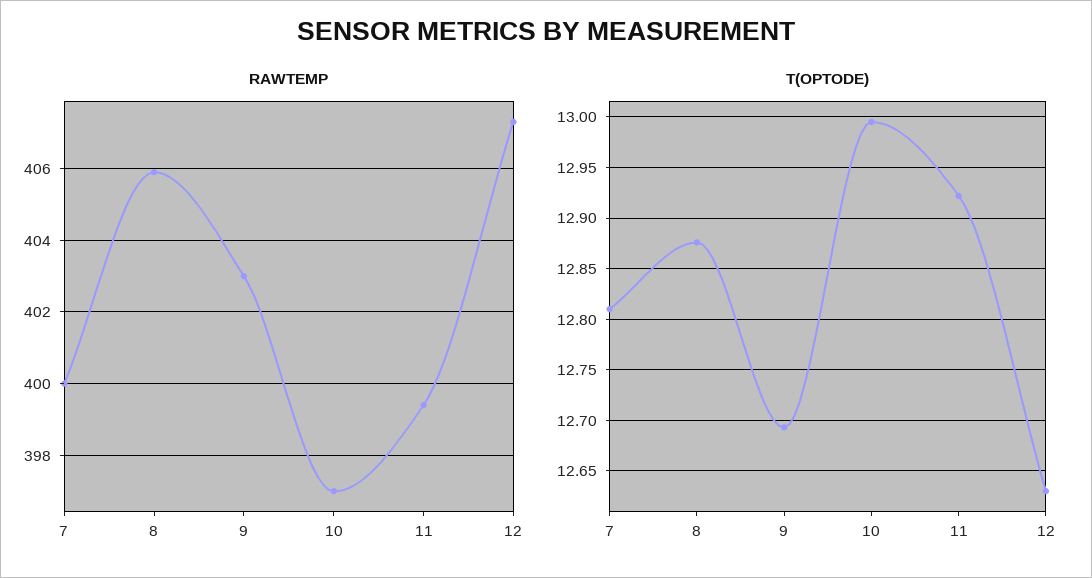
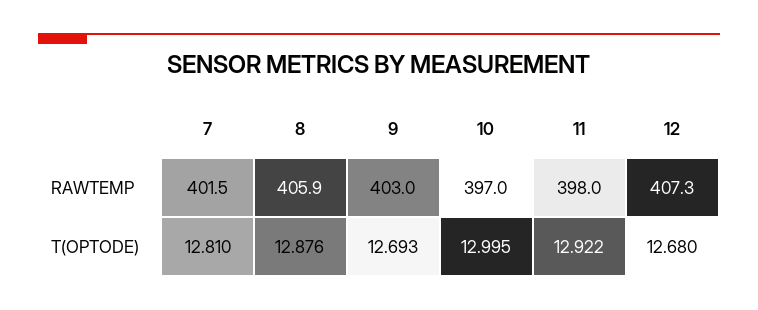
RAWTEMP, 7: 400 -> 401.5
RAWTEMP, 11: 399.5 -> 398
T(OPTODE), 12: 12.63 -> 12.68

